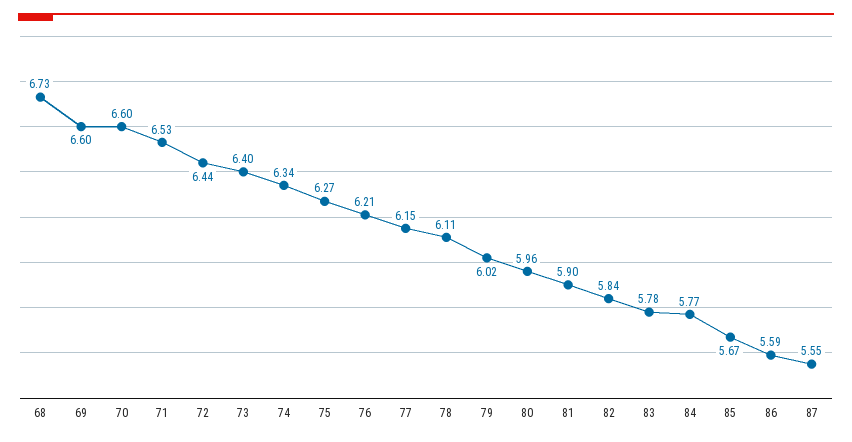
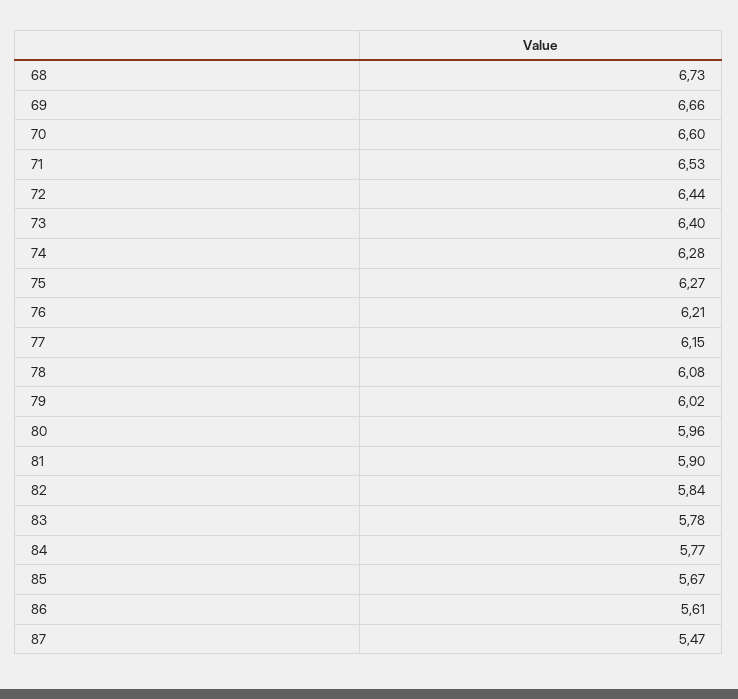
69: 6.6 -> 6.66
74: 6.34 -> 6.28
78: 6.11 -> 6.08
86: 5.59 -> 5.61
87: 5.55 -> 5.47

